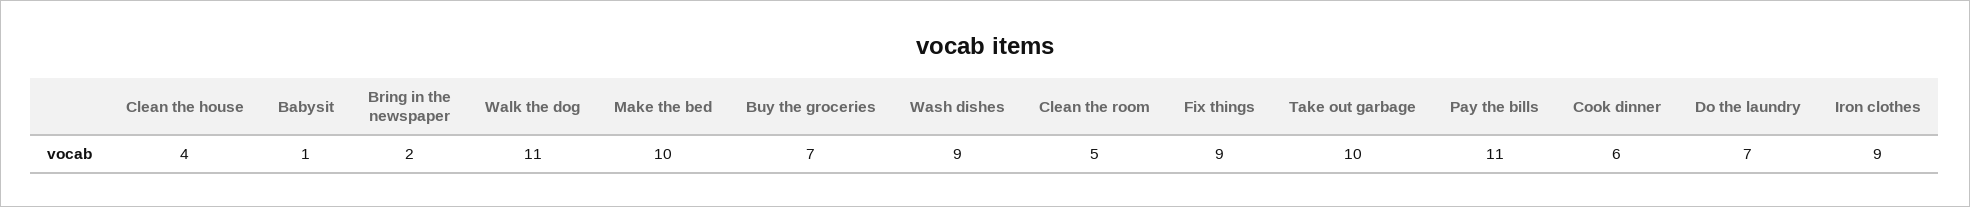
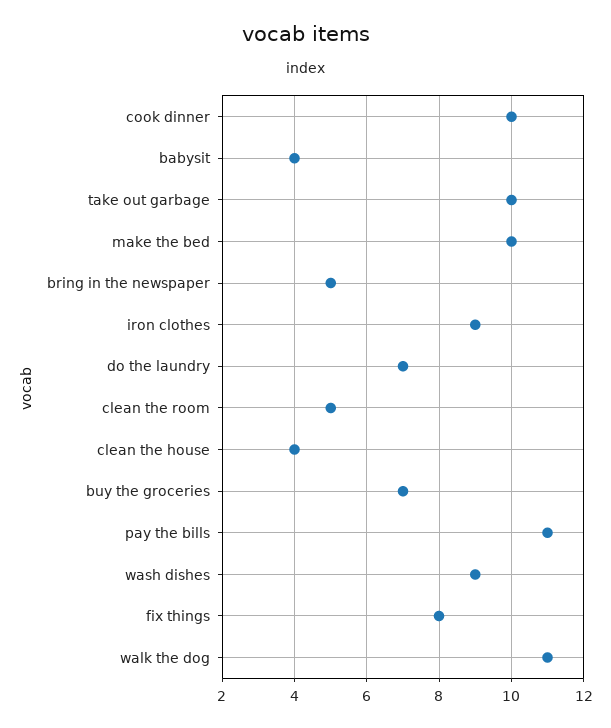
Babysit: 1 -> 4
Bring in the newspaper: 2 -> 5
Fix things: 9 -> 8
Cook dinner: 6 -> 10

